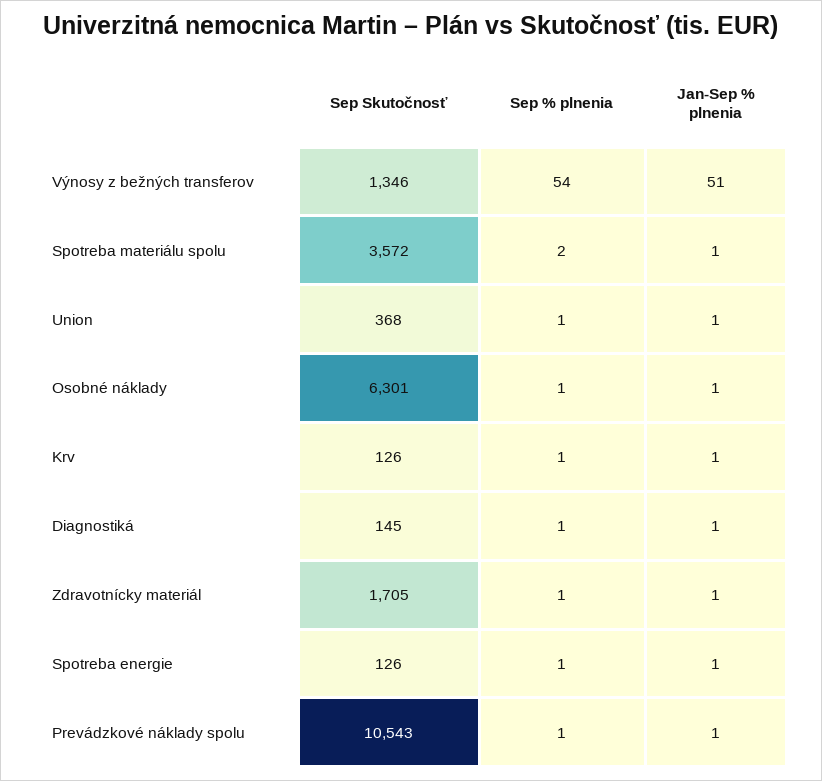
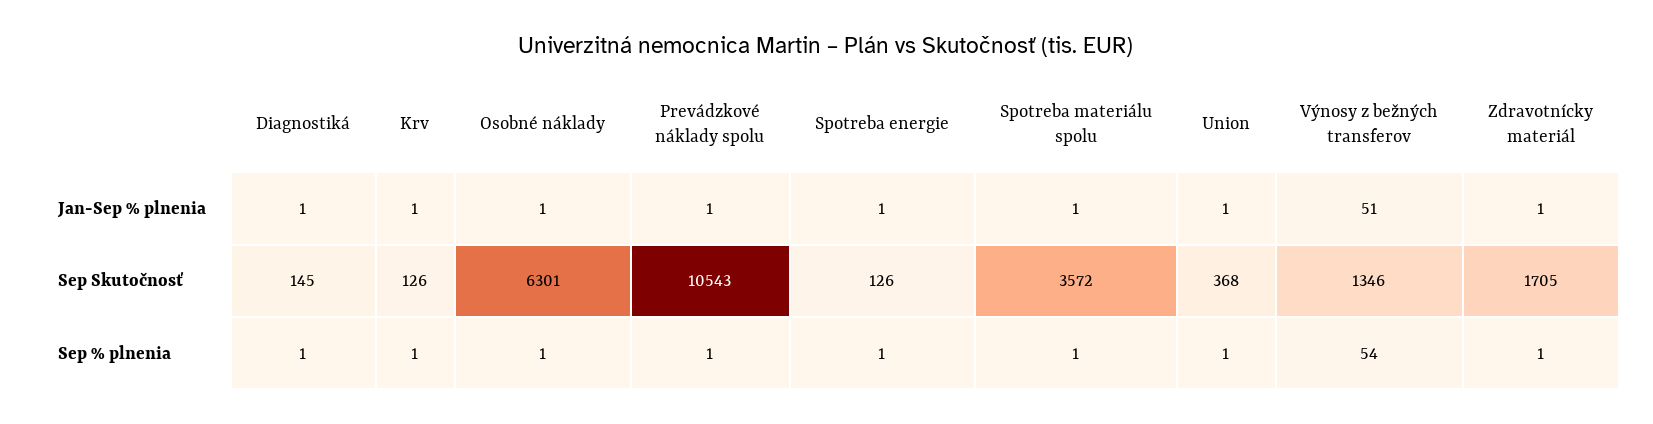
Sep % plnenia, Spotreba materiálu spolu: 2 -> 1

